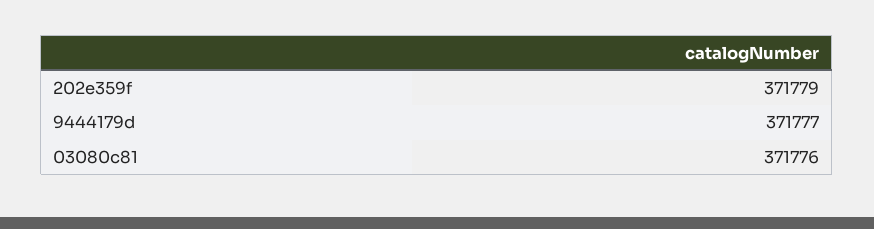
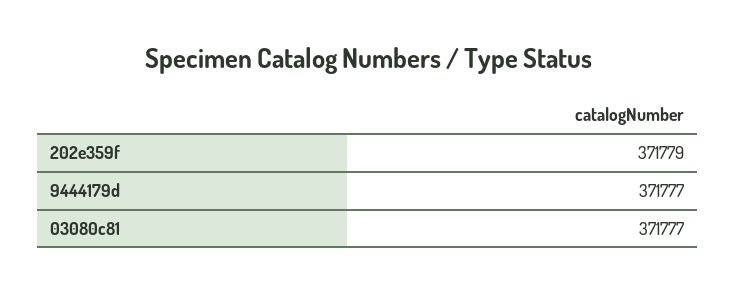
03080c81: 371776 -> 371777

